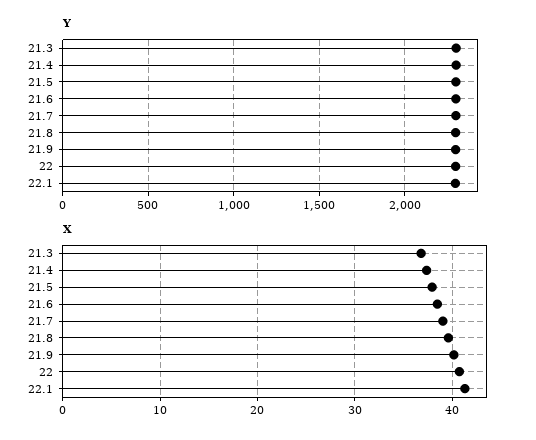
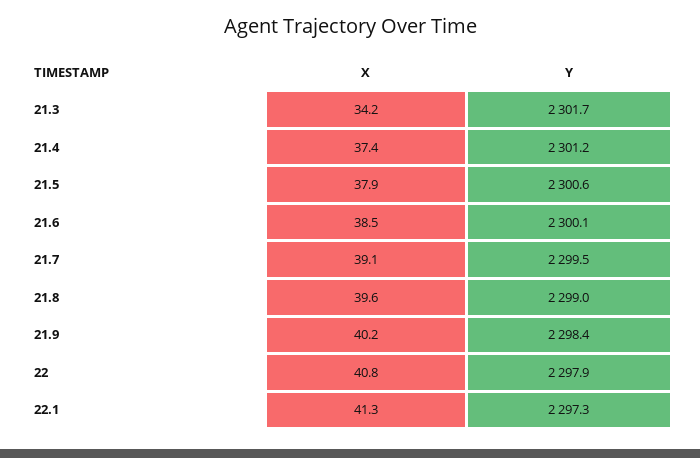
X, 21.3: 37 -> 34.2

